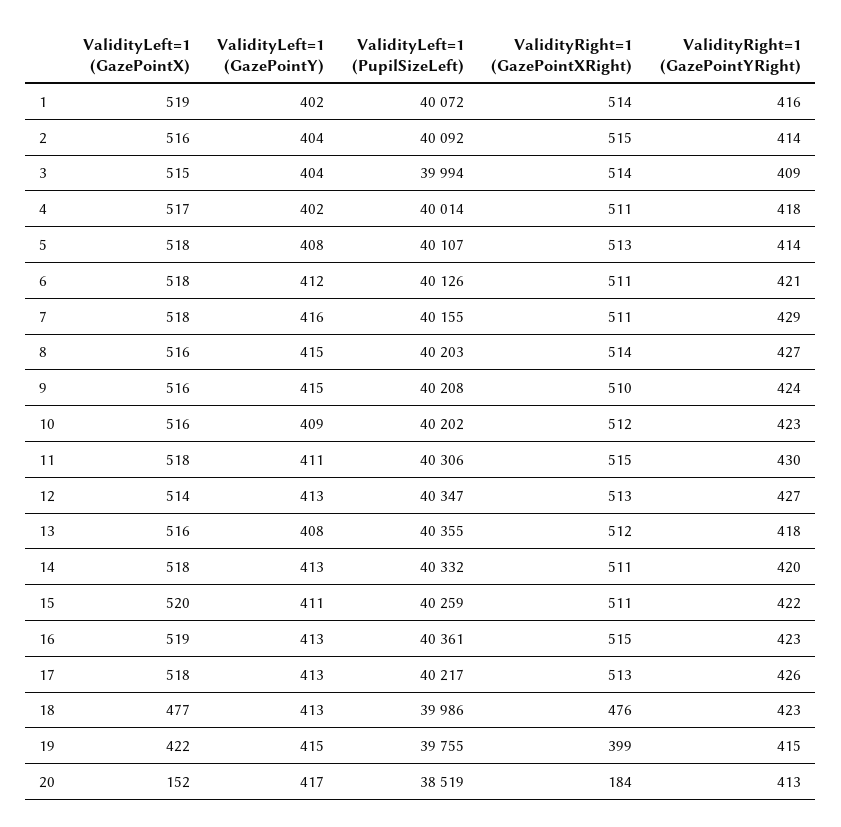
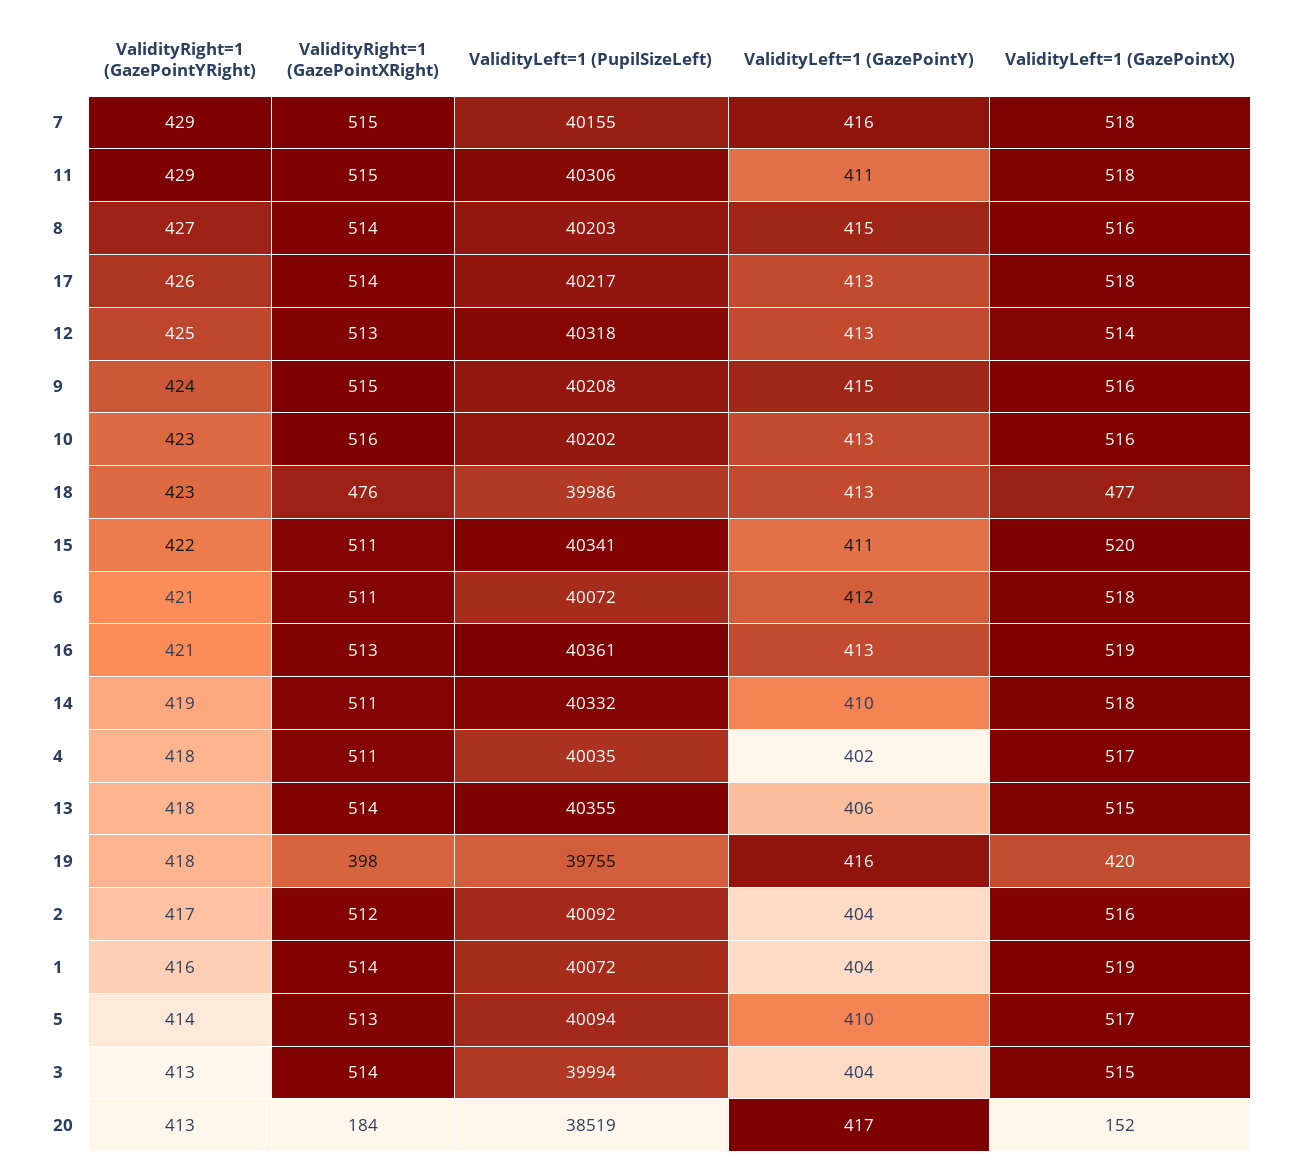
ValidityLeft=1 (GazePointY), 1: 402 -> 404
ValidityRight=1 (GazePointXRight), 2: 515 -> 512
ValidityRight=1 (GazePointYRight), 2: 414 -> 417
ValidityRight=1 (GazePointYRight), 3: 409 -> 413
ValidityLeft=1 (PupilSizeLeft), 4: 40014 -> 40035
ValidityLeft=1 (GazePointX), 5: 518 -> 517
ValidityLeft=1 (GazePointY), 5: 408 -> 410
ValidityLeft=1 (PupilSizeLeft), 5: 40107 -> 40094
ValidityLeft=1 (PupilSizeLeft), 6: 40126 -> 40072
ValidityRight=1 (GazePointXRight), 7: 511 -> 515
ValidityRight=1 (GazePointXRight), 9: 510 -> 515
ValidityLeft=1 (GazePointY), 10: 409 -> 413
ValidityRight=1 (GazePointXRight), 10: 512 -> 516
ValidityRight=1 (GazePointYRight), 11: 430 -> 429
ValidityLeft=1 (PupilSizeLeft), 12: 40347 -> 40318
ValidityRight=1 (GazePointYRight), 12: 427 -> 425
ValidityLeft=1 (GazePointX), 13: 516 -> 515
ValidityLeft=1 (GazePointY), 13: 408 -> 406
ValidityRight=1 (GazePointXRight), 13: 512 -> 514
ValidityLeft=1 (GazePointY), 14: 413 -> 410
ValidityRight=1 (GazePointYRight), 14: 420 -> 419
ValidityLeft=1 (PupilSizeLeft), 15: 40259 -> 40341
ValidityRight=1 (GazePointXRight), 16: 515 -> 513
ValidityRight=1 (GazePointYRight), 16: 423 -> 421
ValidityRight=1 (GazePointXRight), 17: 513 -> 514
ValidityLeft=1 (GazePointX), 19: 422 -> 420
ValidityLeft=1 (GazePointY), 19: 415 -> 416
ValidityRight=1 (GazePointXRight), 19: 399 -> 398
ValidityRight=1 (GazePointYRight), 19: 415 -> 418

